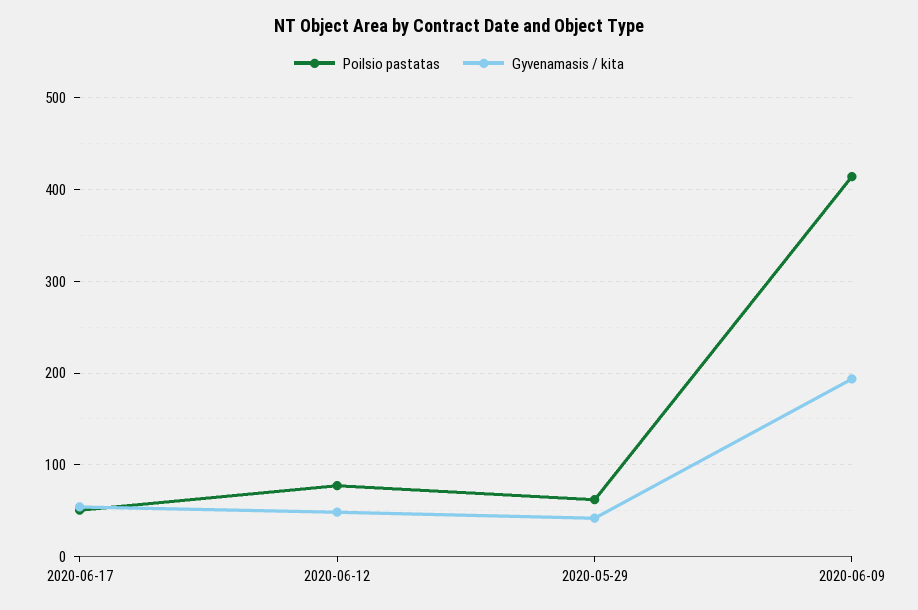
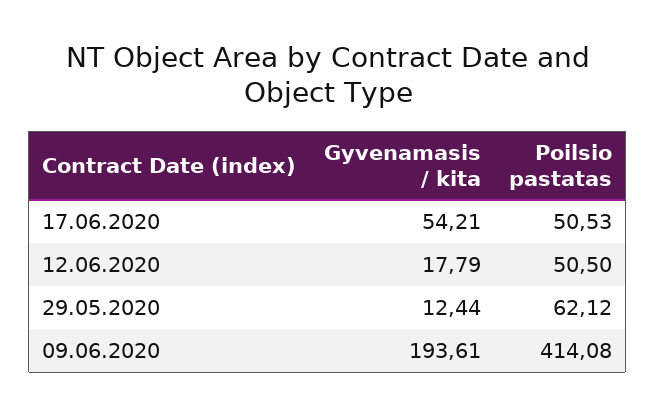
Poilsio pastatas, 2020-06-12: 80 -> 50.5
Gyvenamasis / kita, 2020-06-12: 50 -> 17.79
Gyvenamasis / kita, 2020-05-29: 40 -> 12.44

